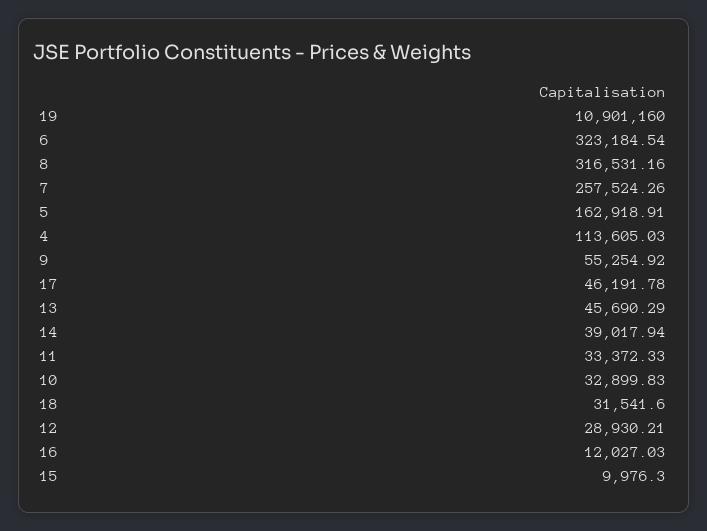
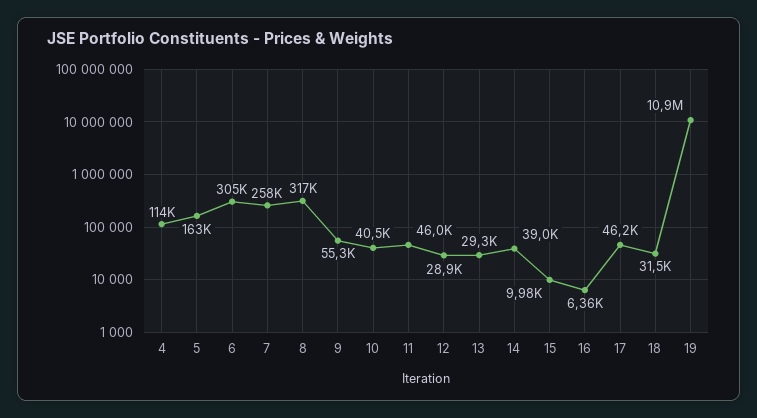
6: 323184.54 -> 305000
13: 45690.29 -> 29300
11: 33372.33 -> 46000
10: 32899.83 -> 40500
16: 12027.03 -> 6360

